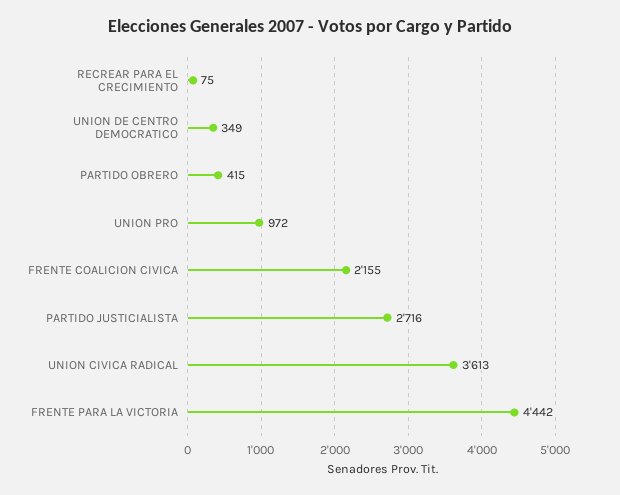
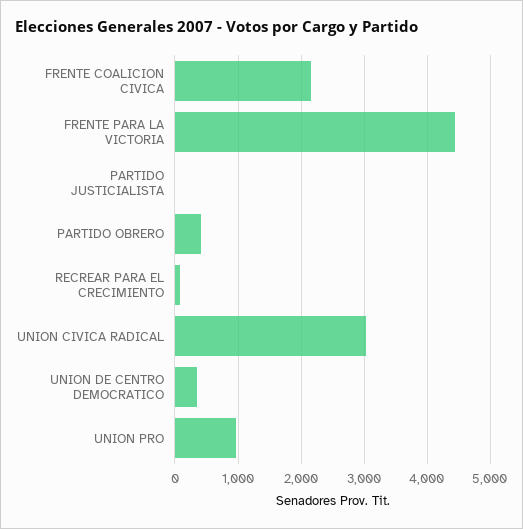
PARTIDO JUSTICIALISTA: 2716 -> 0
UNION CIVICA RADICAL: 3613 -> 3000

